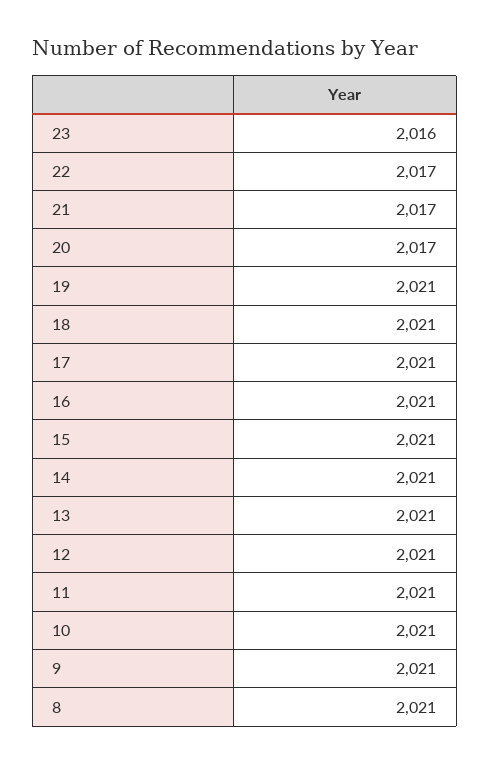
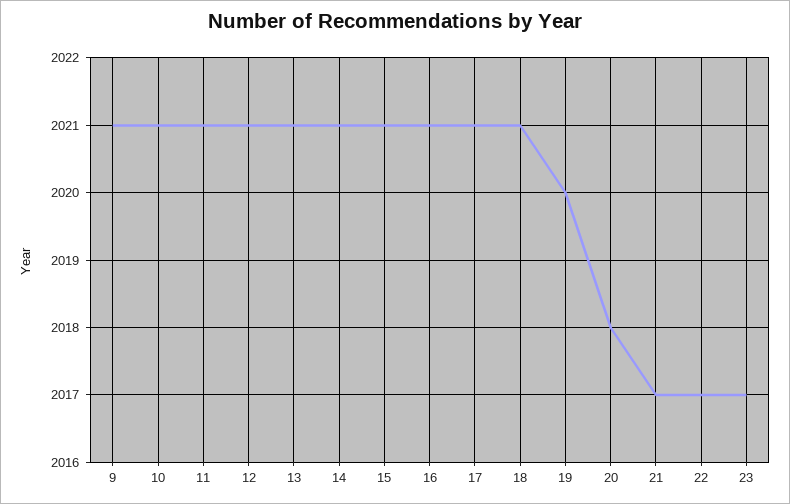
23: 2016 -> 2017
20: 2017 -> 2018
19: 2021 -> 2020
8: 2021 -> none

